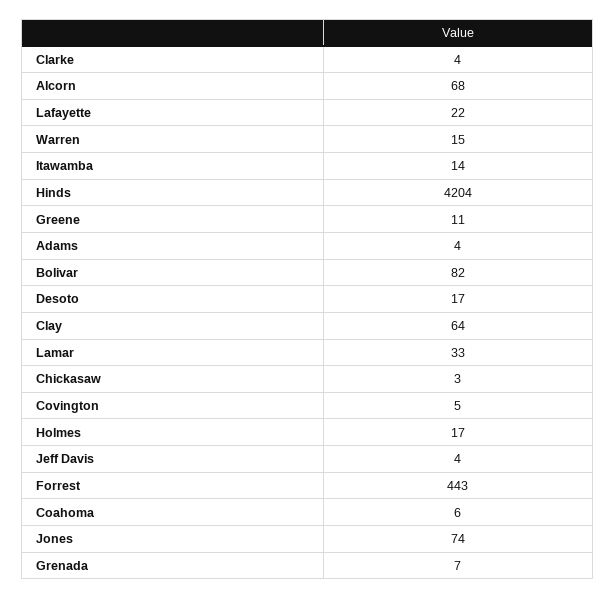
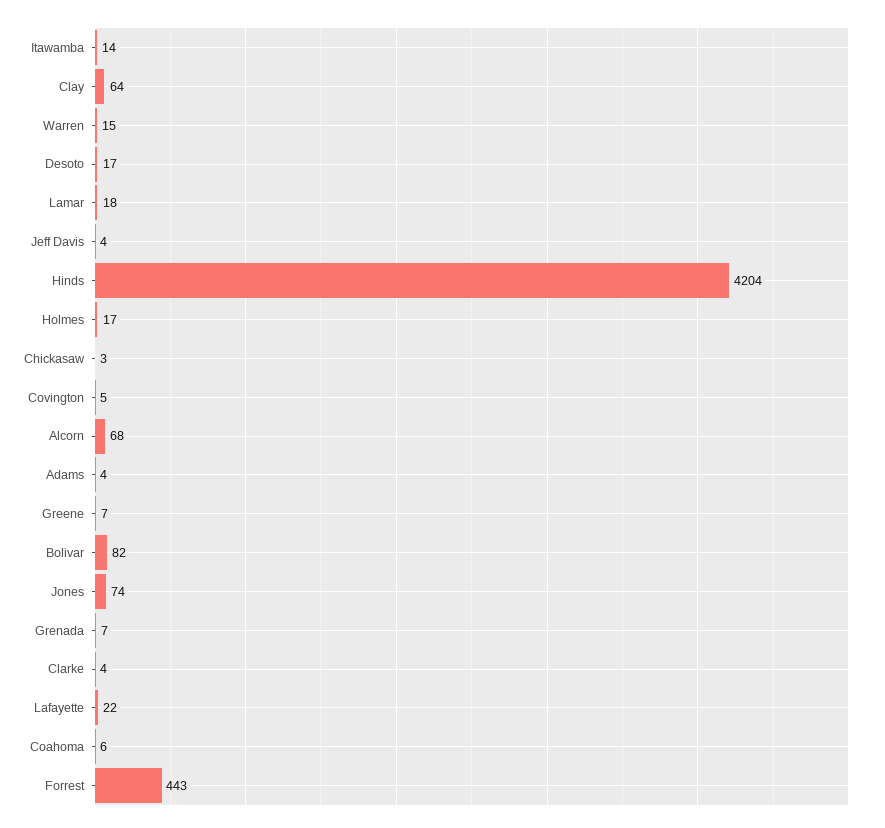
Greene: 11 -> 7
Lamar: 33 -> 18

